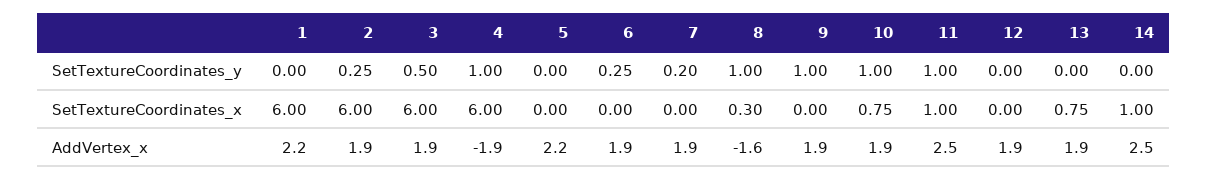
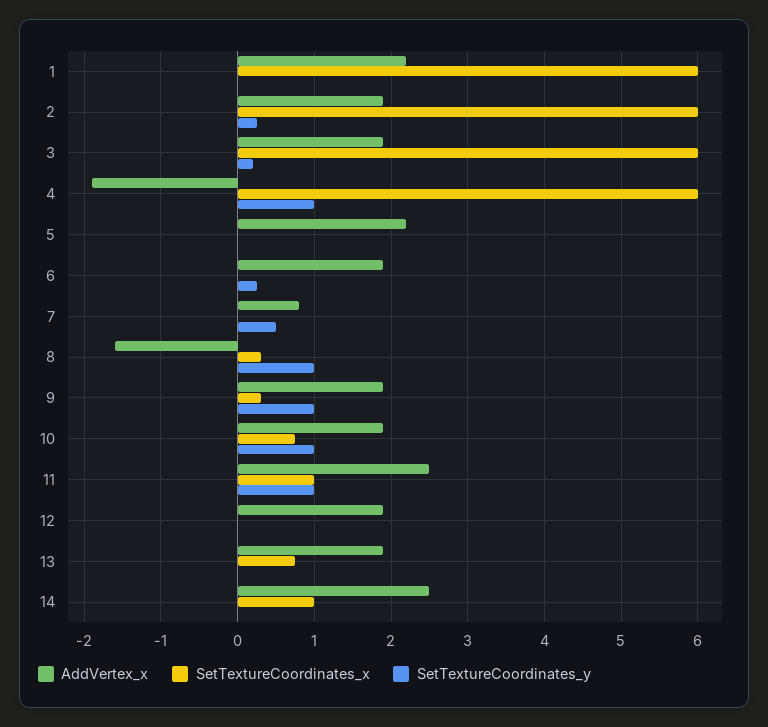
SetTextureCoordinates_y, 3: 0.5 -> 0.2
SetTextureCoordinates_y, 7: 0.2 -> 0.5
SetTextureCoordinates_x, 9: 0 -> 0.3
AddVertex_x, 7: 1.9 -> 0.8

